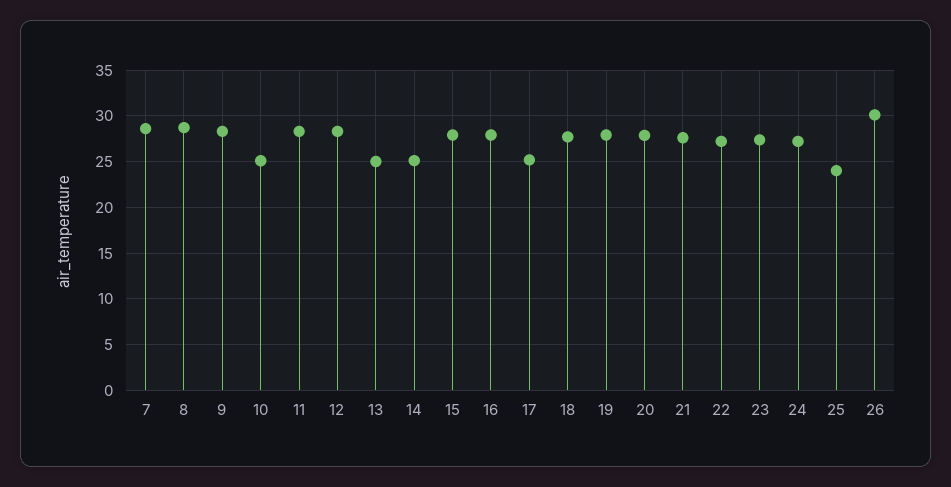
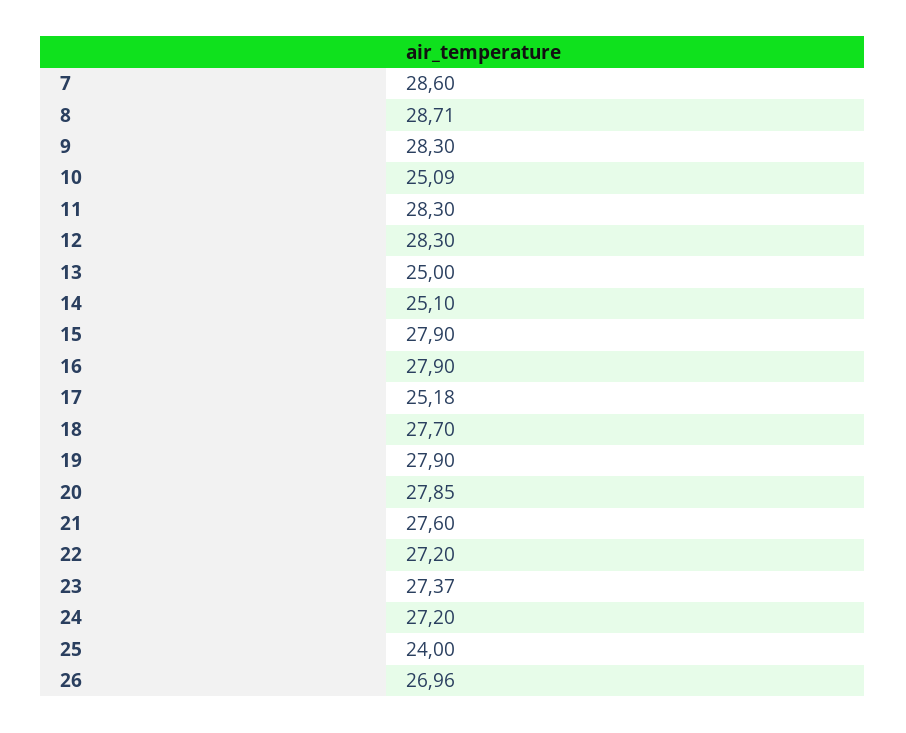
26: 30 -> 26.96

